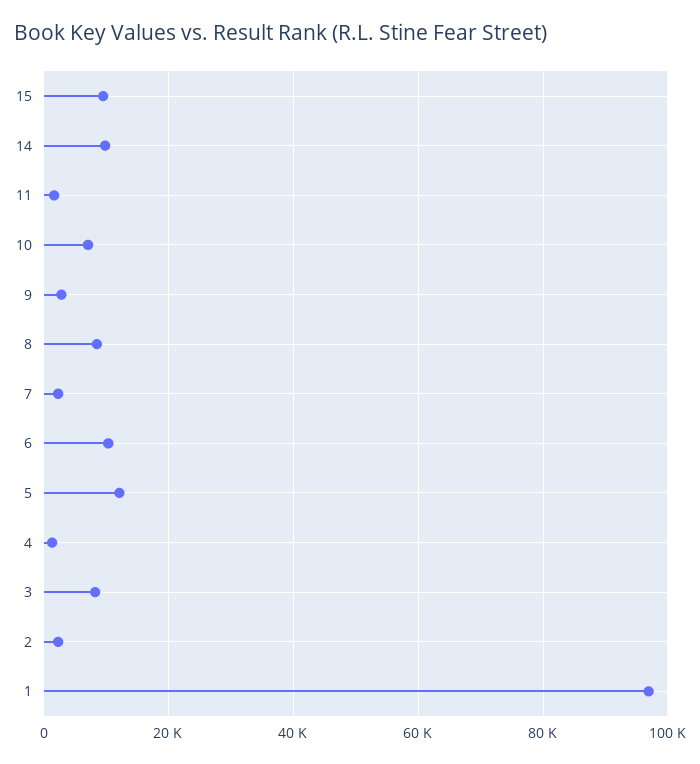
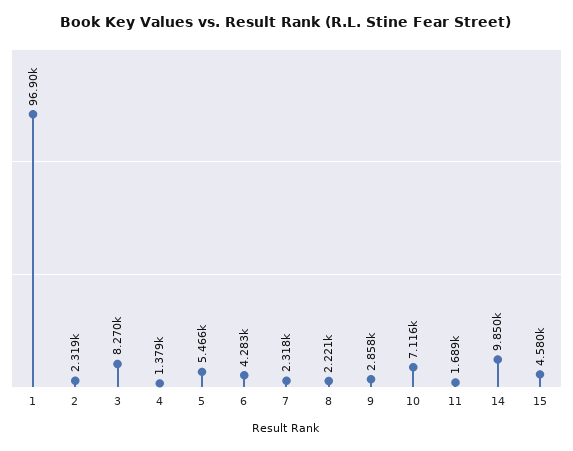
15: 10000 -> 4580
8: 8000 -> 2221
6: 10000 -> 4283
5: 12000 -> 5466

